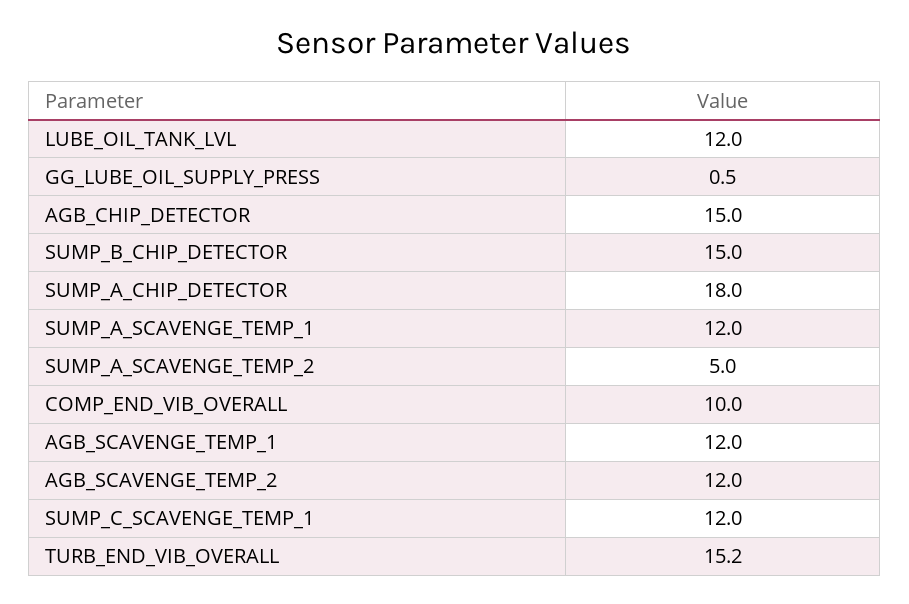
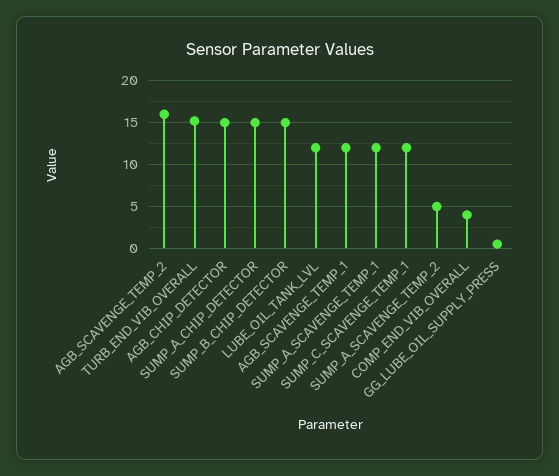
SUMP_A_CHIP_DETECTOR: 18 -> 15
COMP_END_VIB_OVERALL: 10 -> 4
AGB_SCAVENGE_TEMP_2: 12 -> 16

